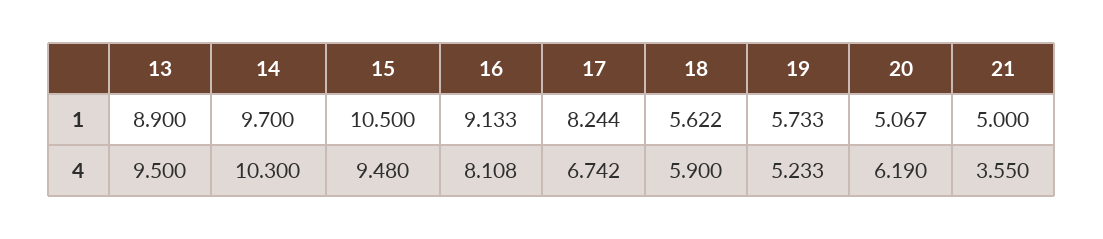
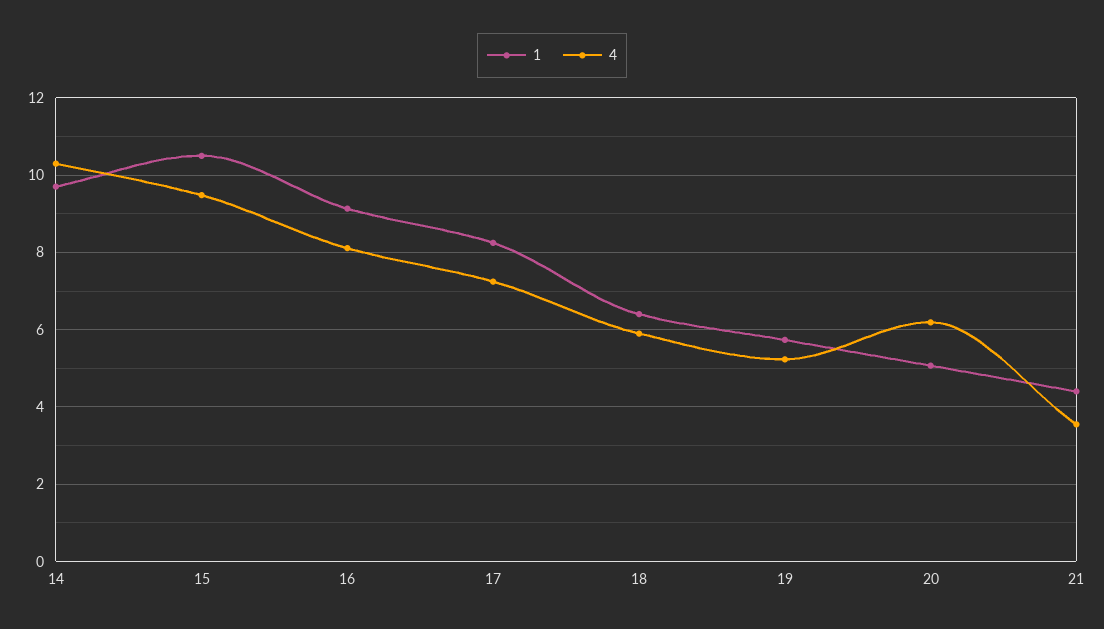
1, 13: 8.9 -> none
1, 18: 5.622 -> 6.4
1, 21: 5 -> 4.4
4, 13: 9.5 -> none
4, 17: 6.742 -> 7.2

